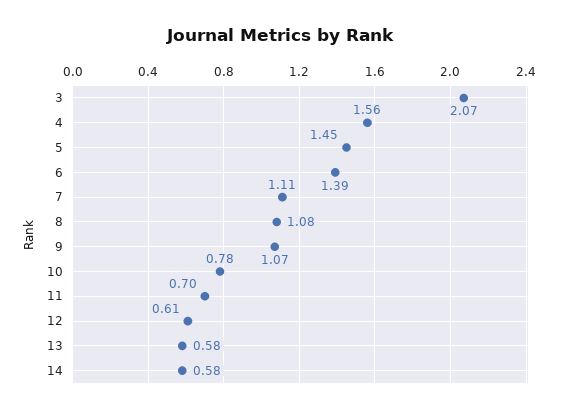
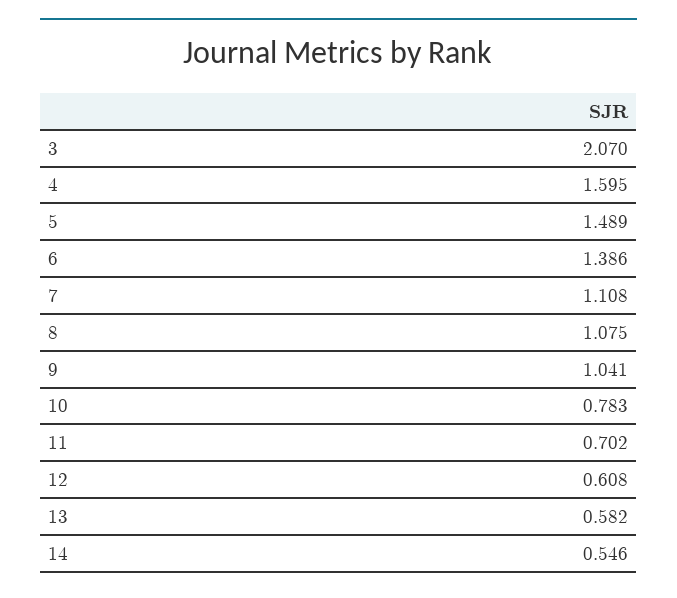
4: 1.56 -> 1.595
5: 1.45 -> 1.489
9: 1.07 -> 1.041
14: 0.58 -> 0.546

